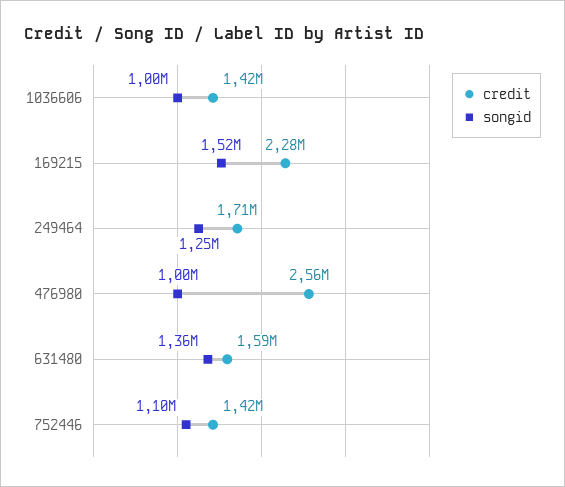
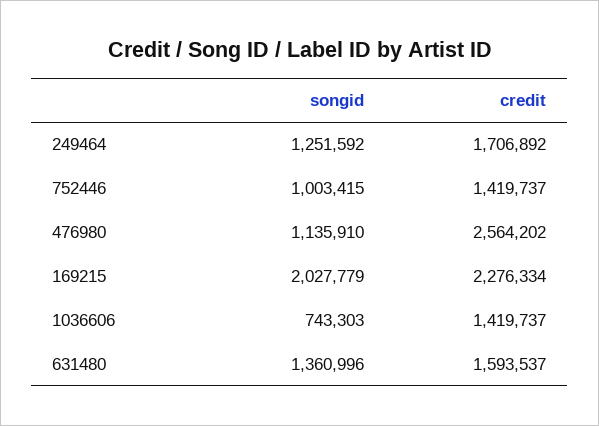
songid, 1036606: 1000000 -> 743303
songid, 169215: 1520000 -> 2027779
songid, 476980: 1000000 -> 1135910
songid, 752446: 1100000 -> 1003415

